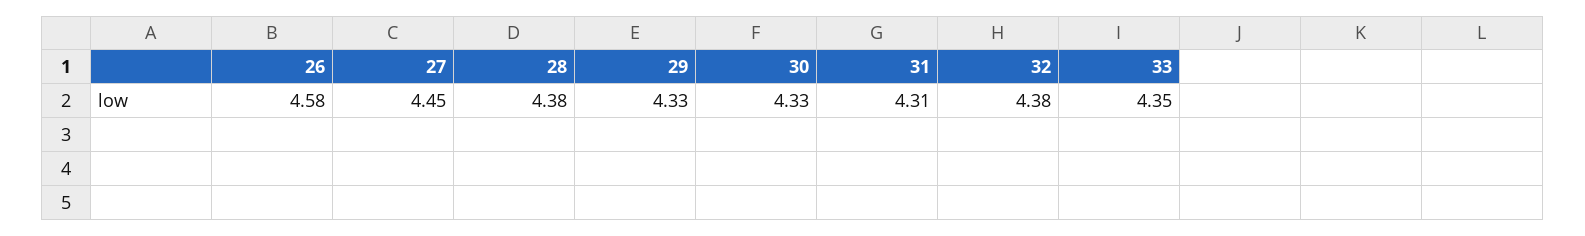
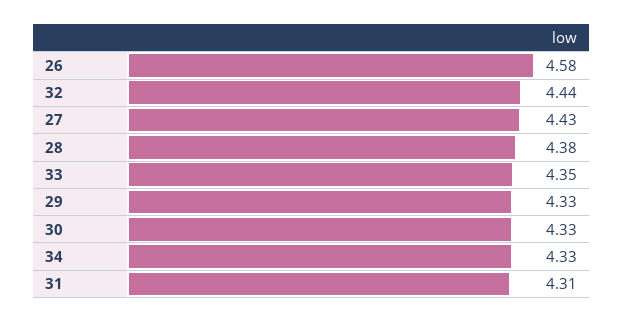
27: 4.45 -> 4.43
32: 4.38 -> 4.44
34: none -> 4.33

